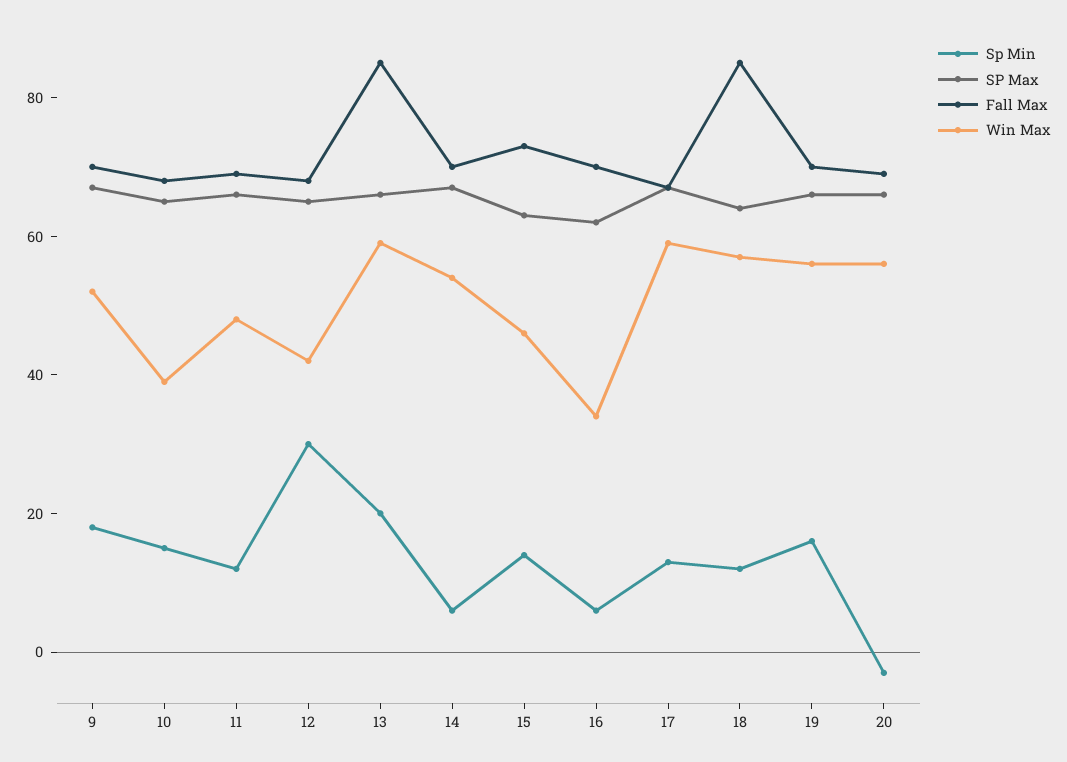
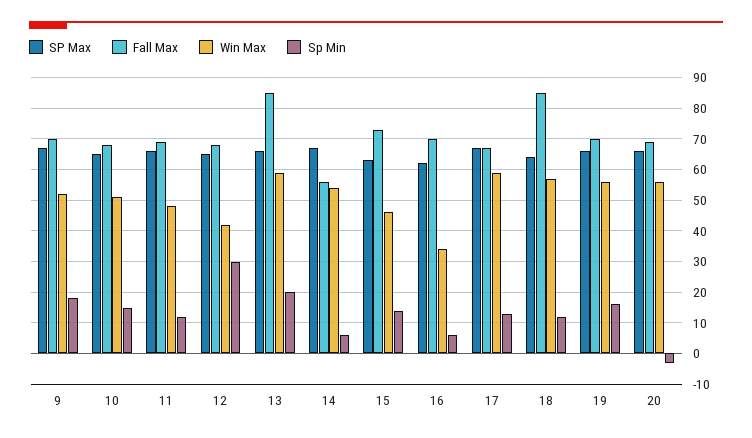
Win Max, 10: 40 -> 50
Fall Max, 14: 70 -> 55

